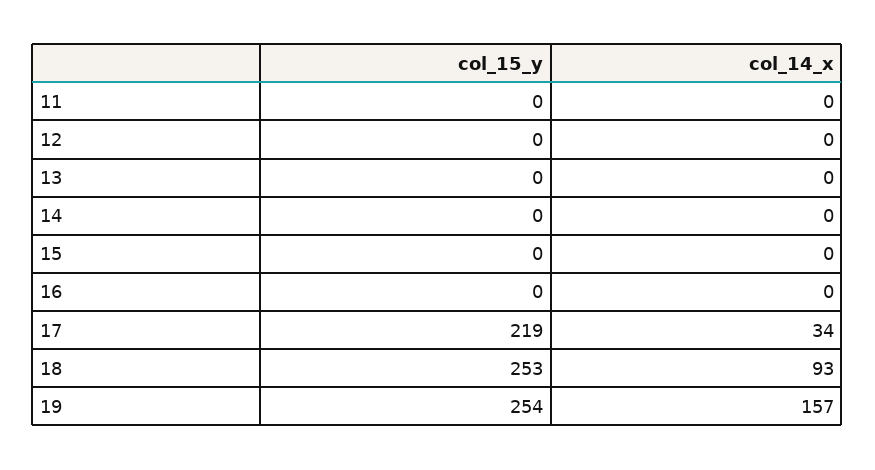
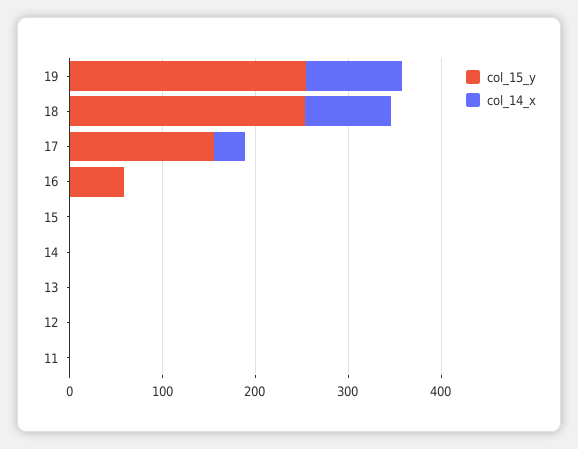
col_15_y, 16: 0 -> 60
col_15_y, 17: 219 -> 160
col_14_x, 19: 157 -> 100

